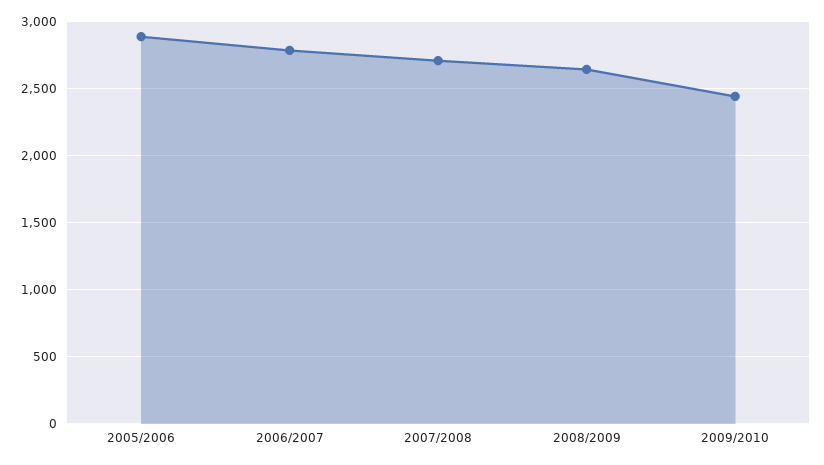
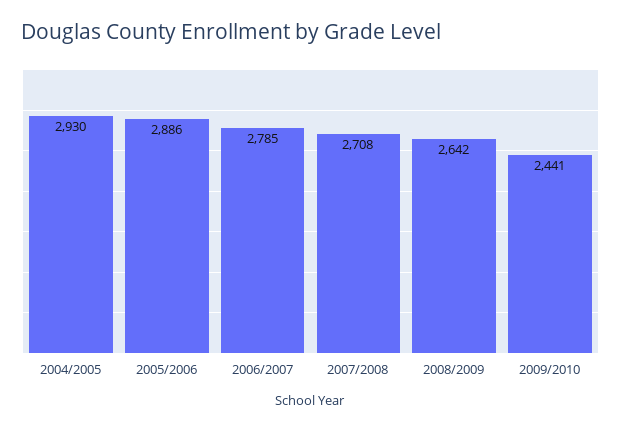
2004/2005: none -> 2930

